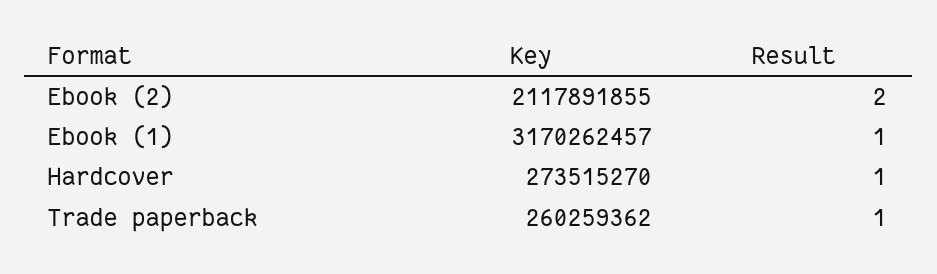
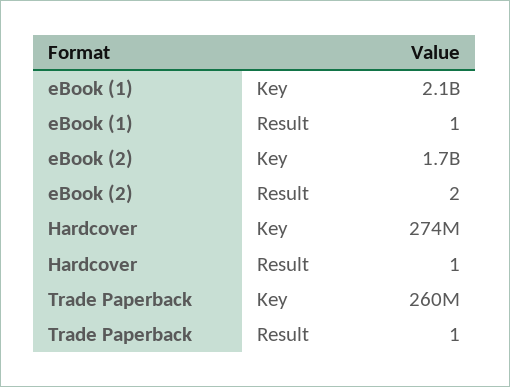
Key, Ebook (2): 2117891855 -> 1700000000
Key, Ebook (1): 3170262457 -> 2100000000

